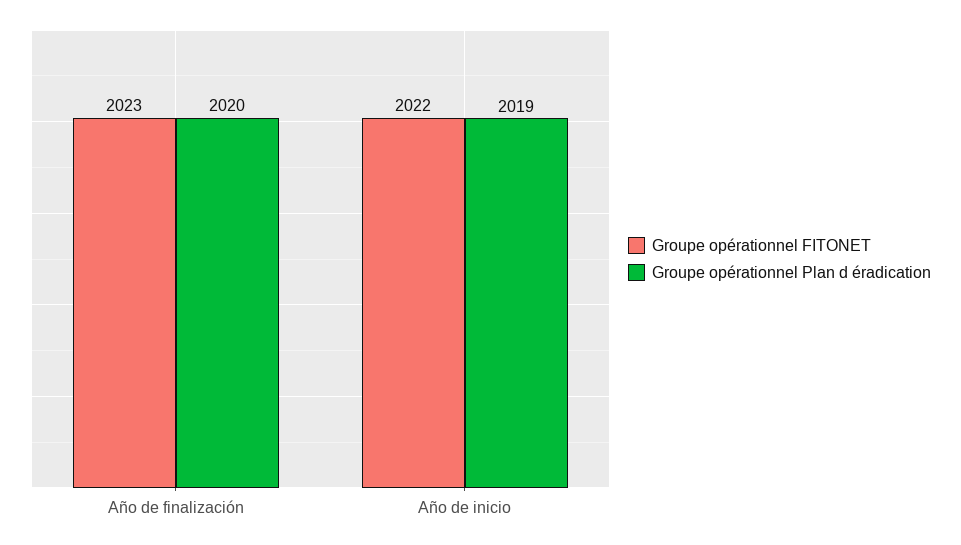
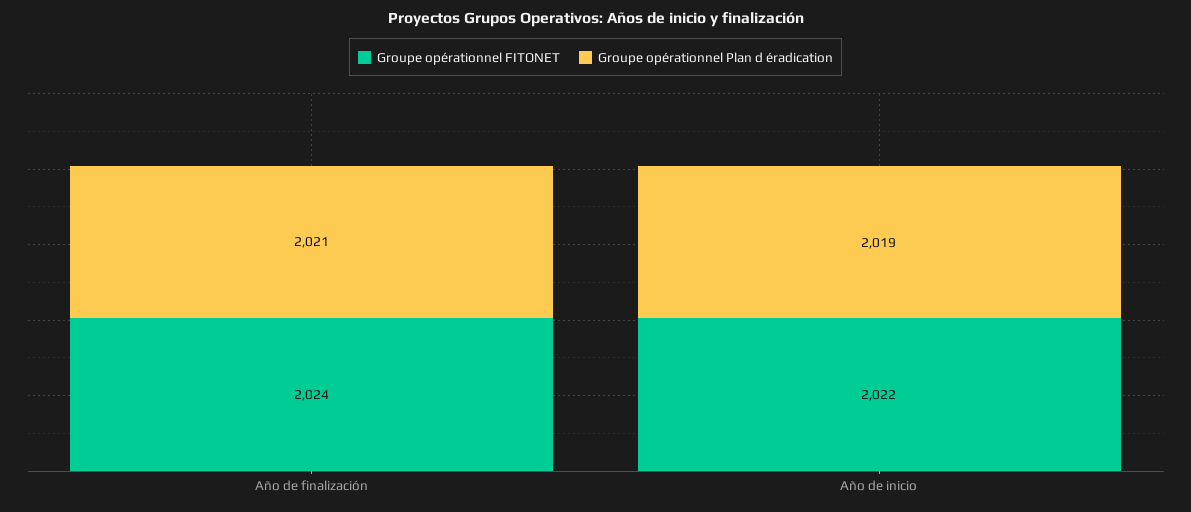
Groupe opérationnel FITONET, Año de finalización: 2023 -> 2024
Groupe opérationnel Plan d éradication, Año de finalización: 2020 -> 2021

